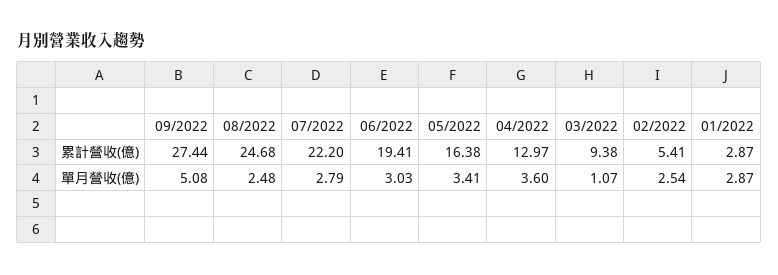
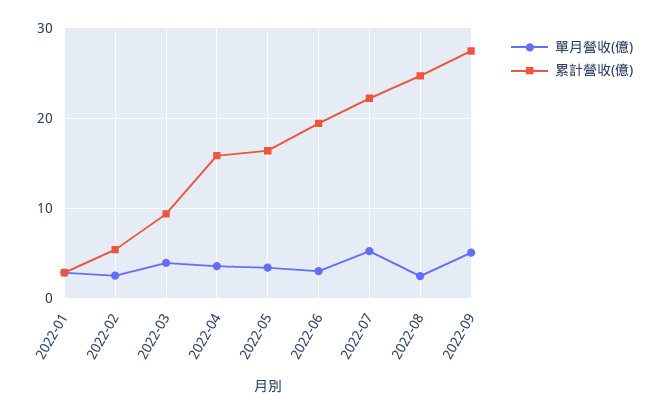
累計營收(億), 04/2022: 12.97 -> 16
單月營收(億), 07/2022: 2.79 -> 5
單月營收(億), 03/2022: 1.07 -> 4

